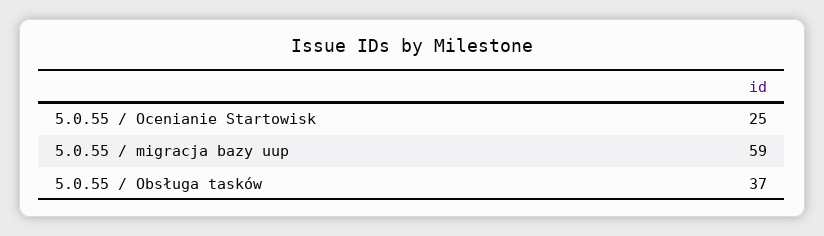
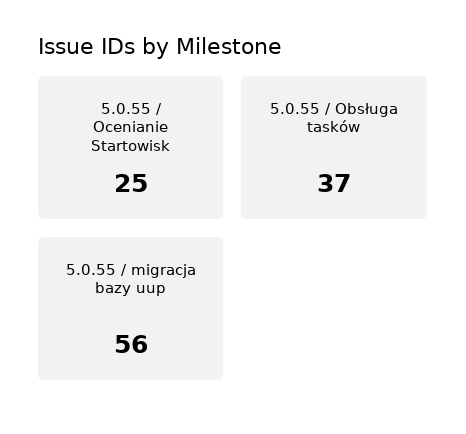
5.0.55 / migracja bazy uup: 59 -> 56

